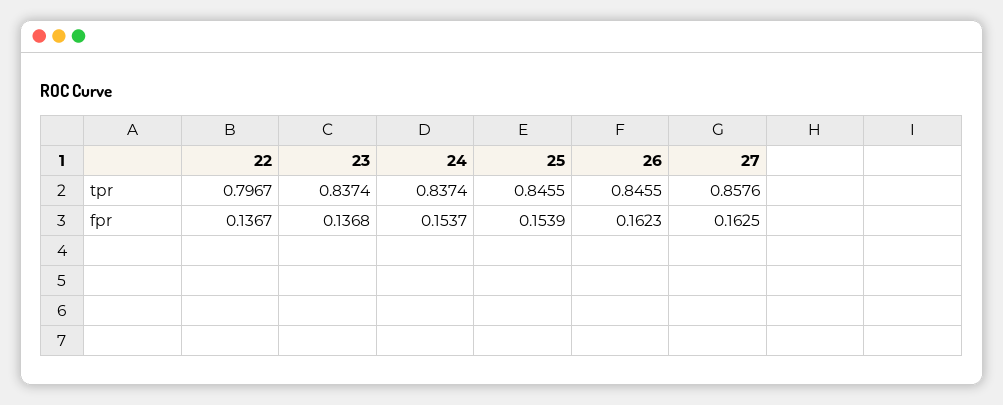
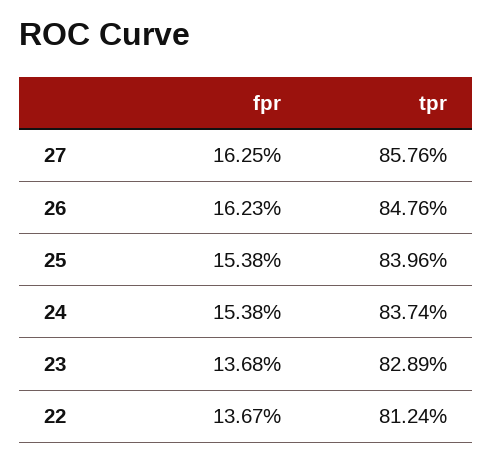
22, tpr: 0.7967 -> 0.8124
23, tpr: 0.8374 -> 0.8289
25, tpr: 0.8455 -> 0.8396
26, tpr: 0.8455 -> 0.8476
24, fpr: 0.1537 -> 0.1538
25, fpr: 0.1539 -> 0.1538

